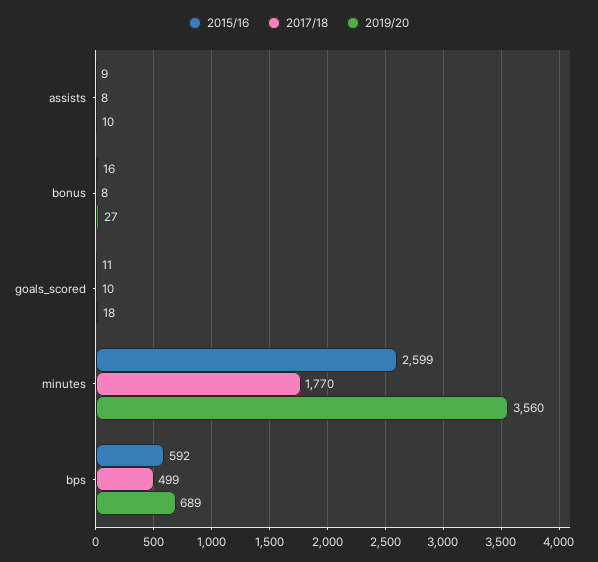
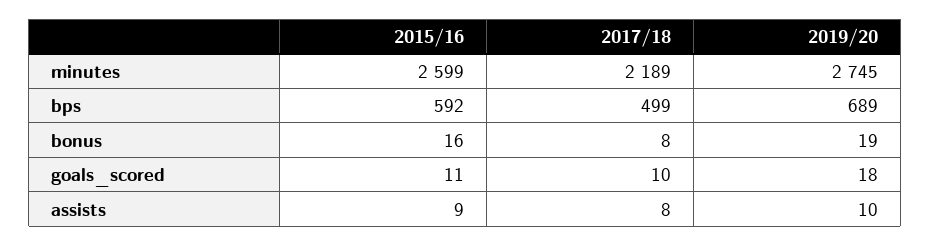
2019/20, bonus: 27 -> 19
2017/18, minutes: 1770 -> 2189
2019/20, minutes: 3560 -> 2745

